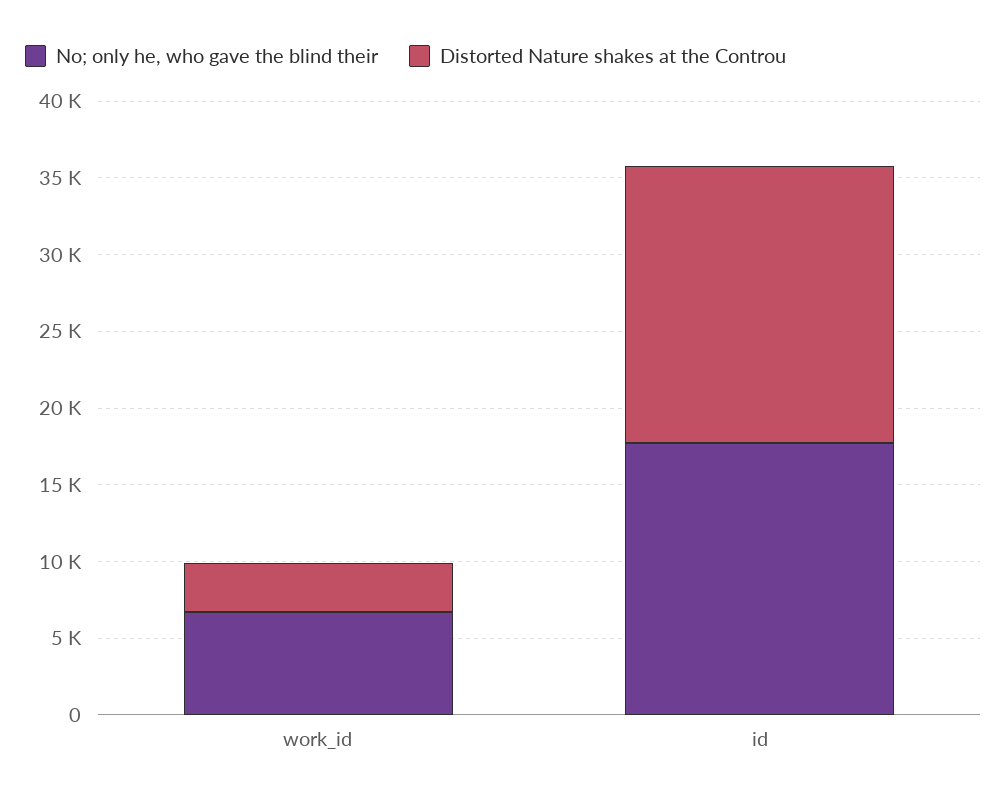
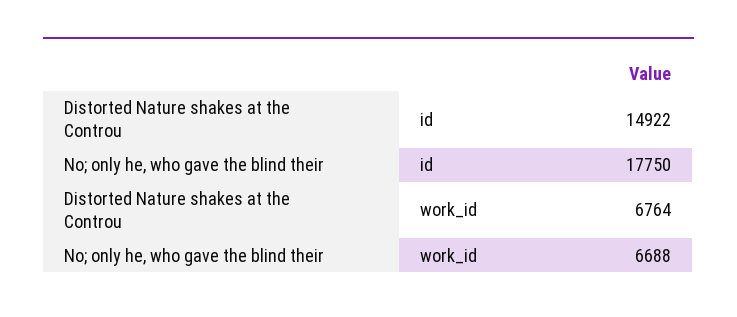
Distorted Nature shakes at the Controu, work_id: 3000 -> 6764
Distorted Nature shakes at the Controu, id: 18000 -> 14922

